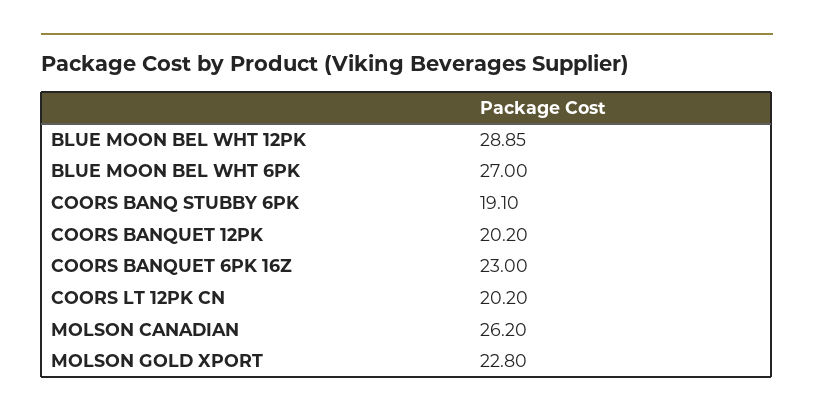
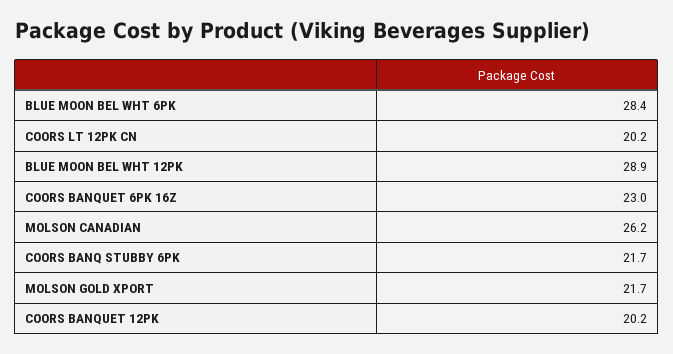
BLUE MOON BEL WHT 6PK: 27 -> 28.4
COORS BANQ STUBBY 6PK: 19.1 -> 21.7
MOLSON GOLD XPORT: 22.8 -> 21.7

